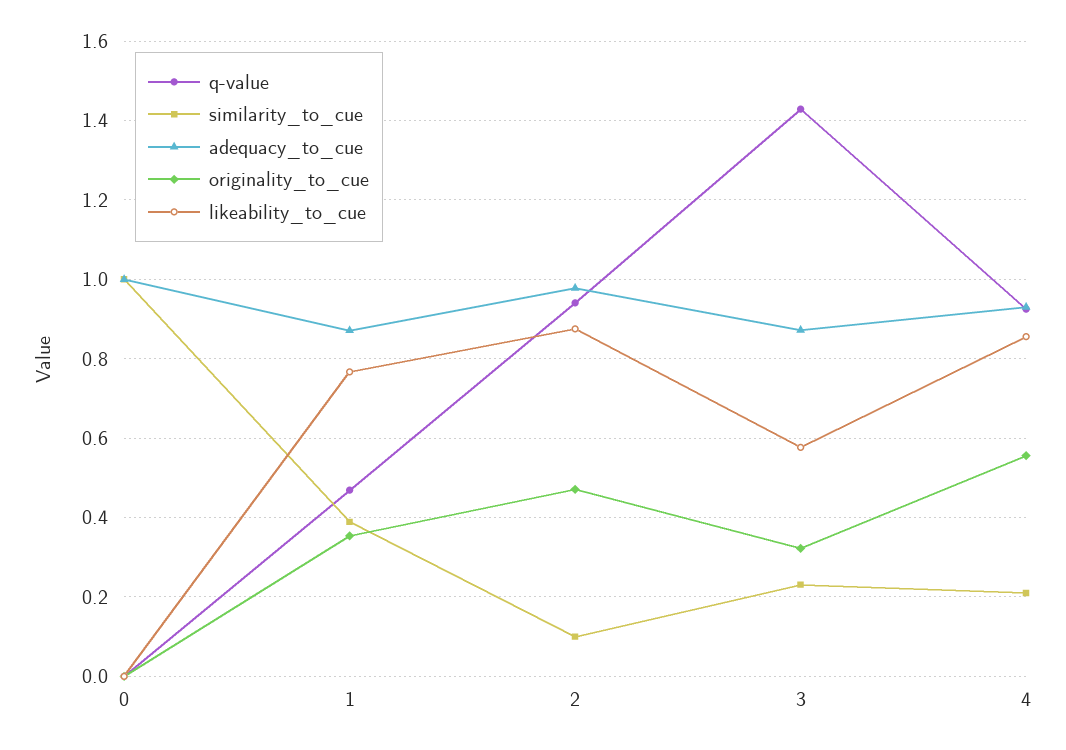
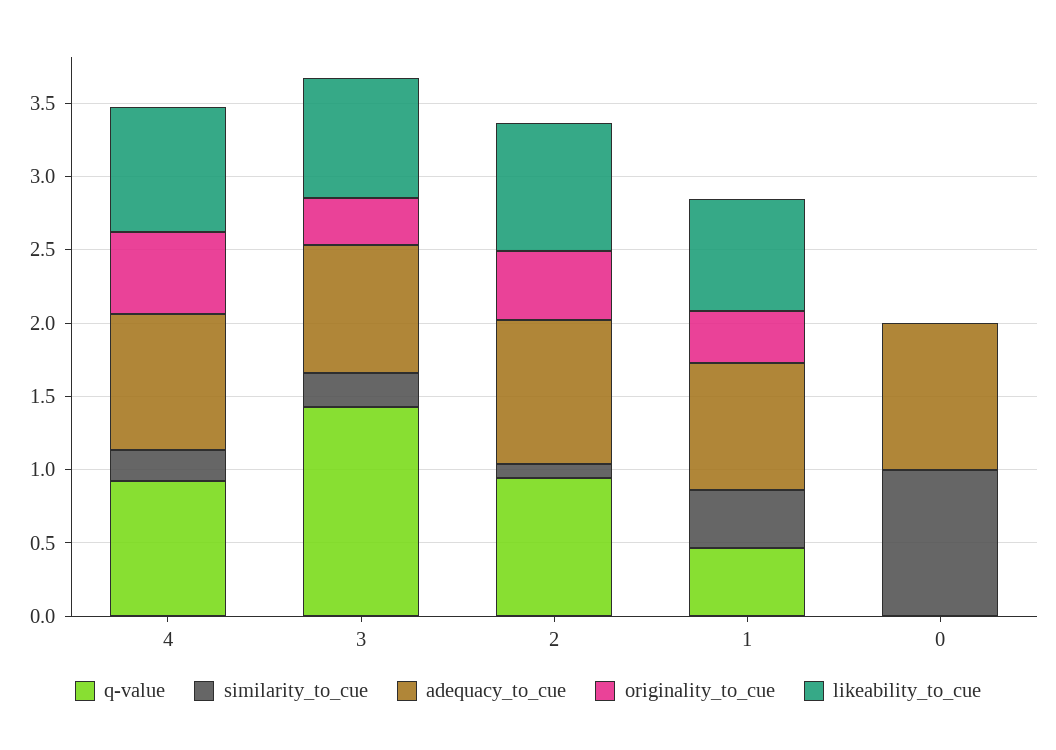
likeability_to_cue, 3: 0.58 -> 0.8

